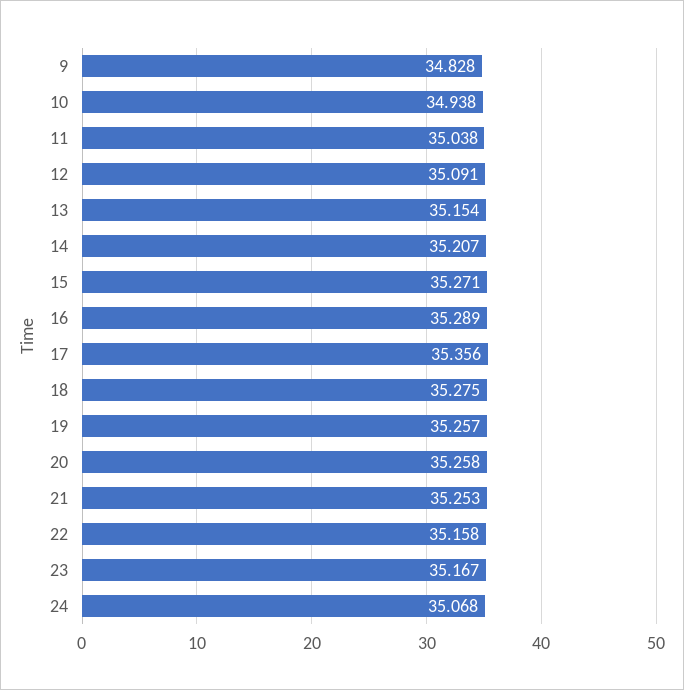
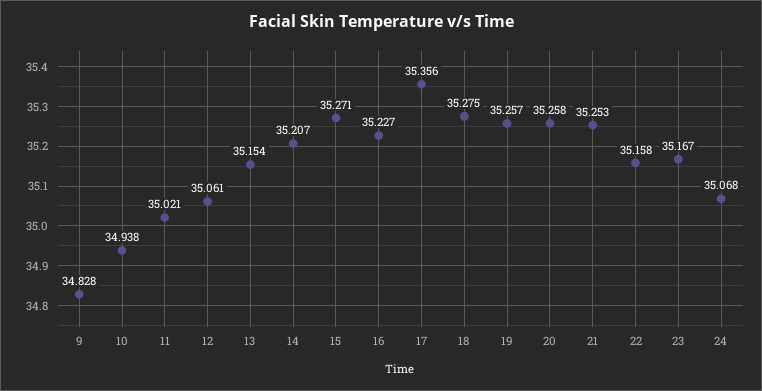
11: 35.038 -> 35.021
12: 35.091 -> 35.061
16: 35.289 -> 35.227

